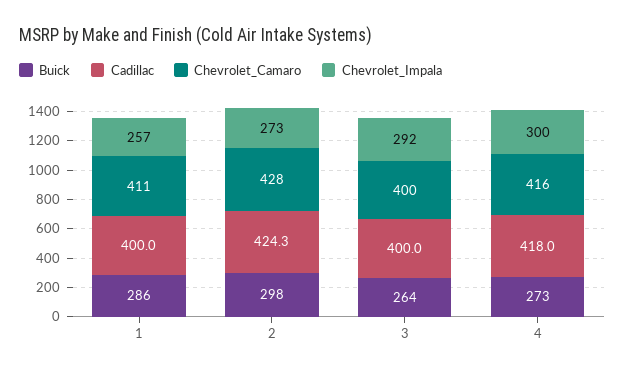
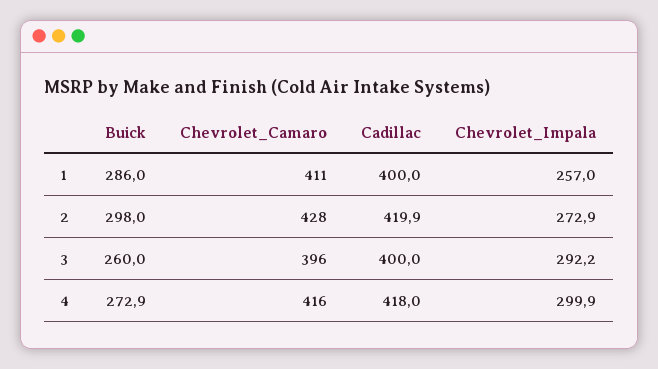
Cadillac, 2: 424.3 -> 419.9
Buick, 3: 264 -> 260
Chevrolet_Camaro, 3: 400 -> 396

